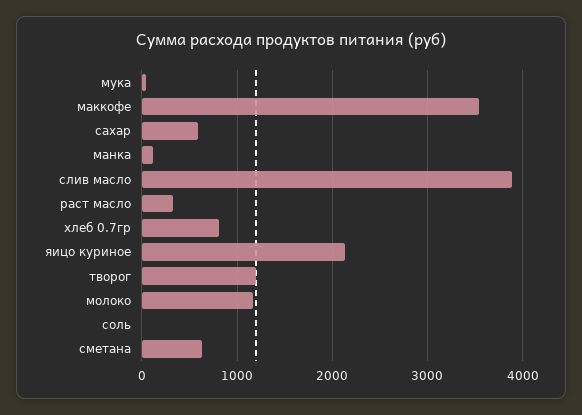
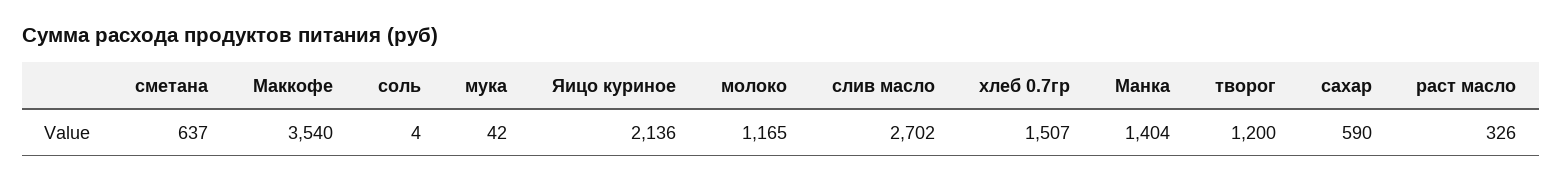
манка: 100 -> 1404
слив масло: 3900 -> 2702
хлеб 0.7гр: 800 -> 1507

